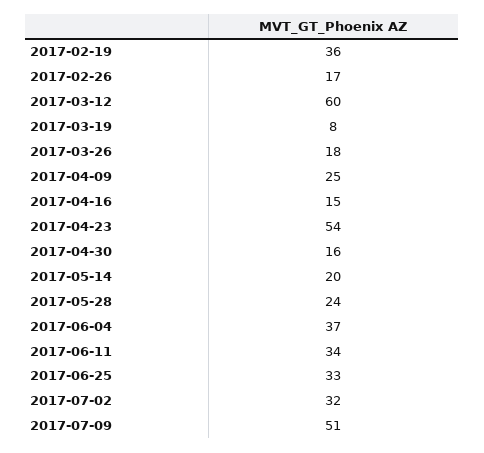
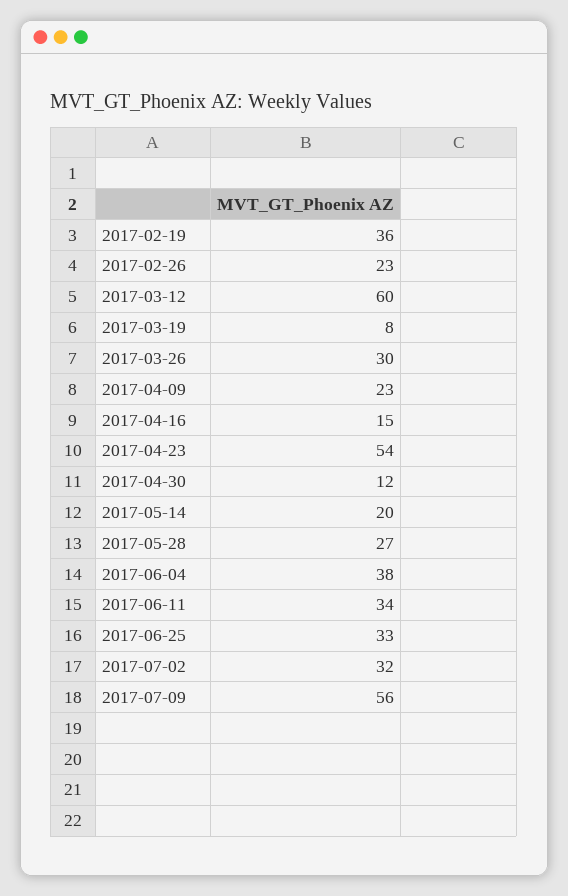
2017-02-26: 17 -> 23
2017-03-26: 18 -> 30
2017-04-09: 25 -> 23
2017-04-30: 16 -> 12
2017-05-28: 24 -> 27
2017-06-04: 37 -> 38
2017-07-09: 51 -> 56

